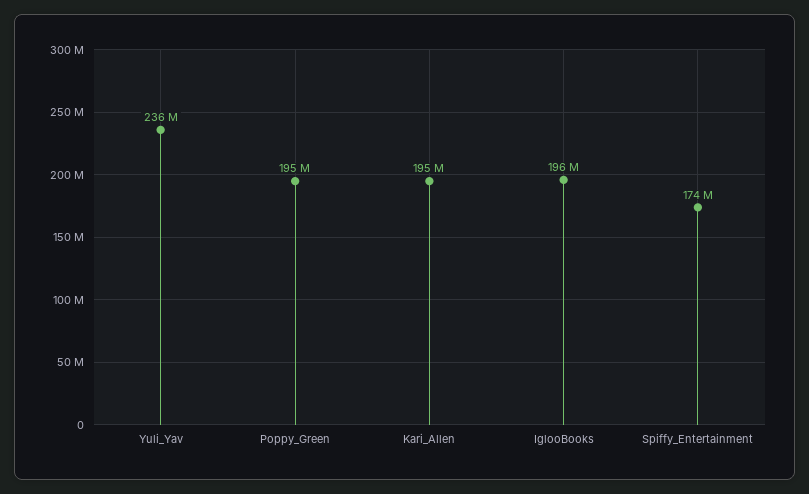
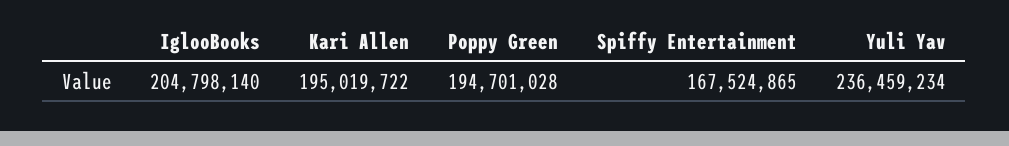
IglooBooks: 196000000 -> 204798140
Spiffy_Entertainment: 174000000 -> 167524865

